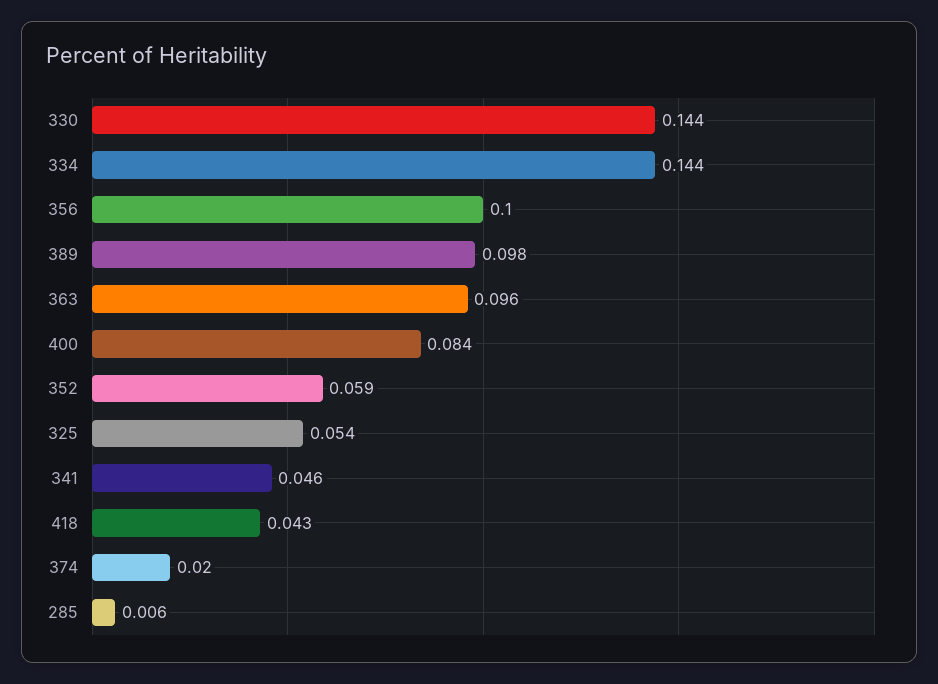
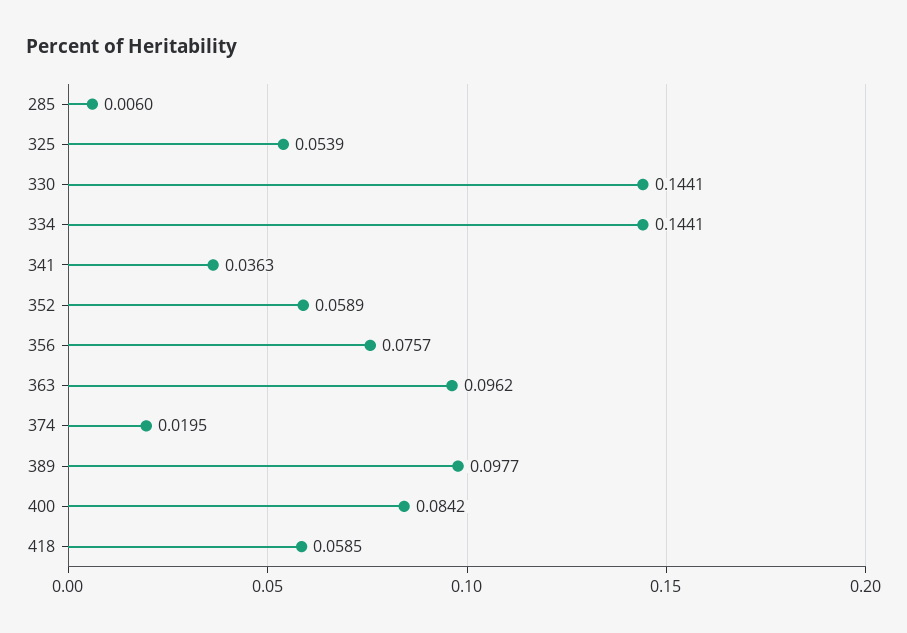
356: 0.1 -> 0.0757
341: 0.046 -> 0.0363
418: 0.043 -> 0.0585

